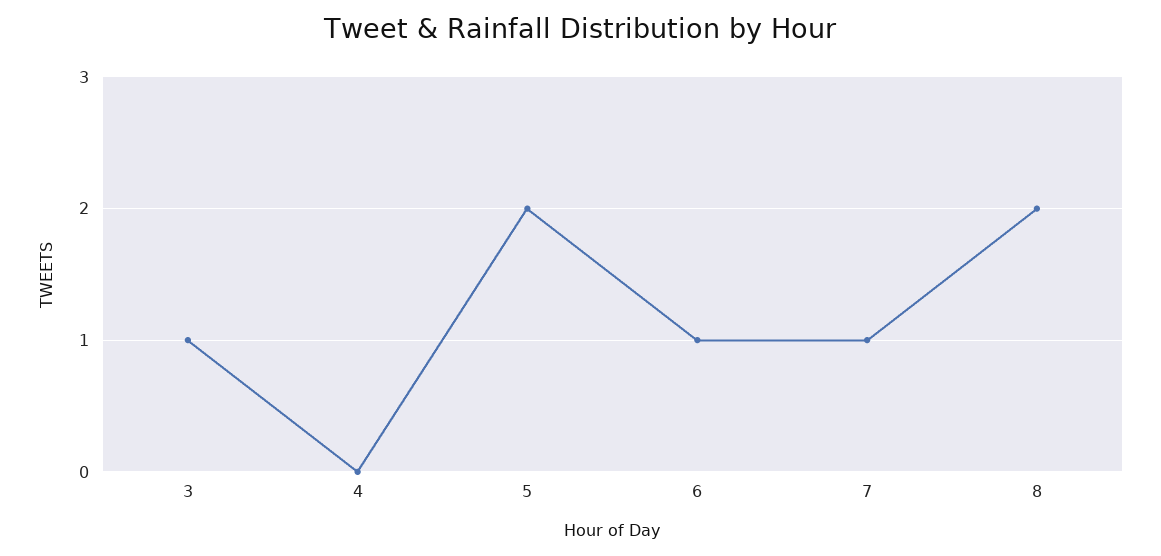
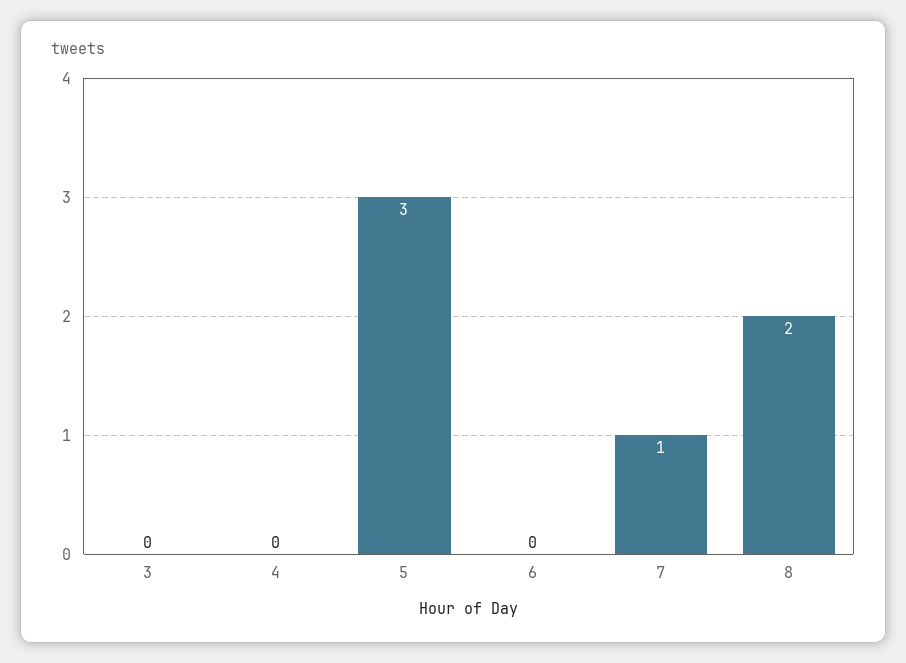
3: 1 -> 0
5: 2 -> 3
6: 1 -> 0

